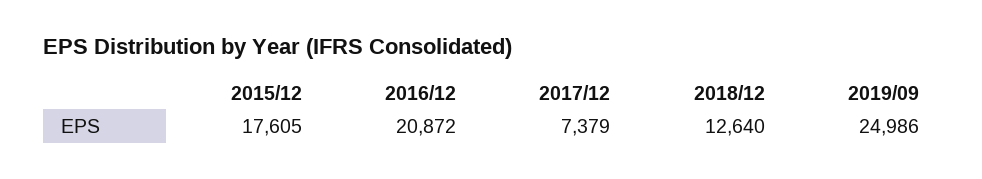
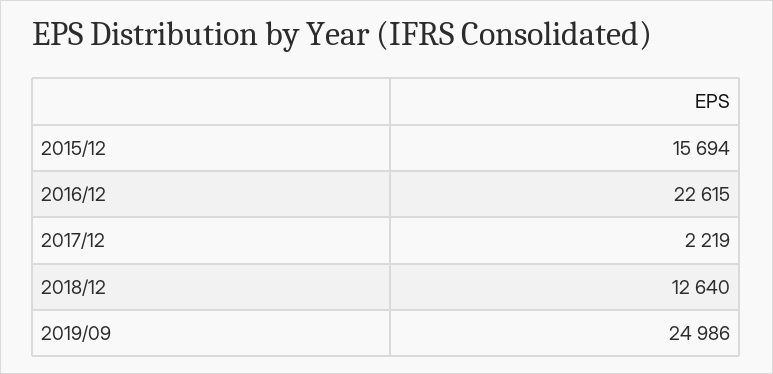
2015/12: 17605 -> 15694
2016/12: 20872 -> 22615
2017/12: 7379 -> 2219

